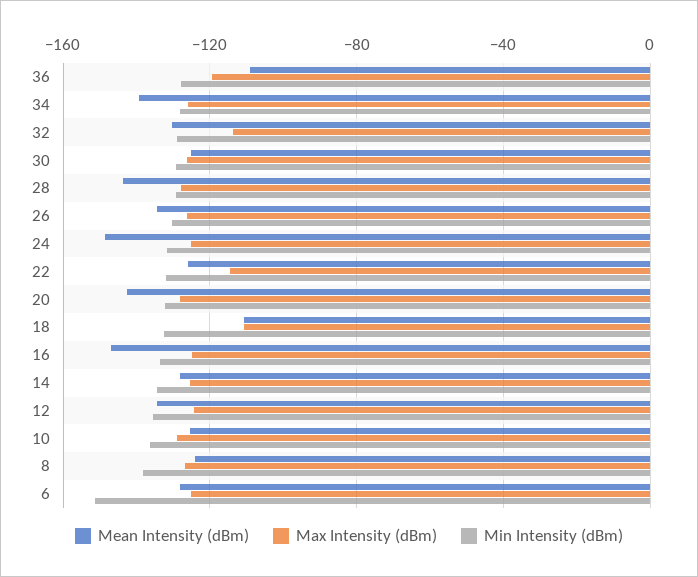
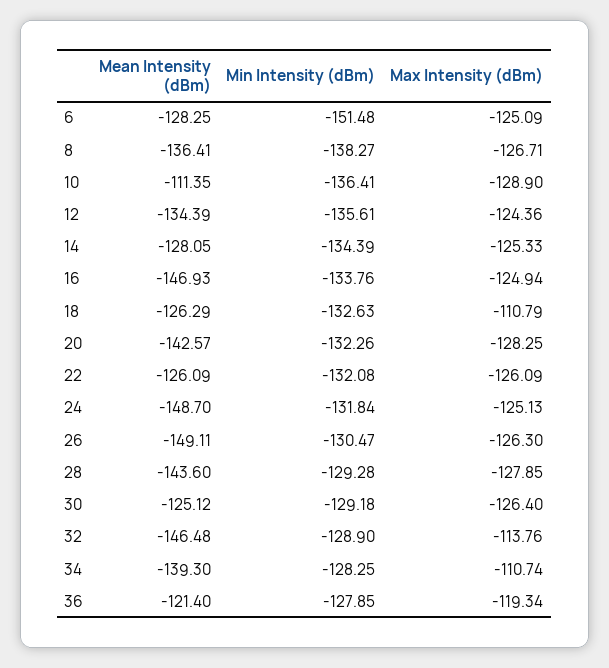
Mean Intensity (dBm), 36: -110 -> -121.4
Max Intensity (dBm), 34: -125 -> -110.74
Mean Intensity (dBm), 32: -130 -> -146.48
Mean Intensity (dBm), 26: -135 -> -149.11
Max Intensity (dBm), 22: -115 -> -126.09
Mean Intensity (dBm), 18: -110 -> -126.29
Mean Intensity (dBm), 10: -125 -> -111.35
Mean Intensity (dBm), 8: -125 -> -136.41

